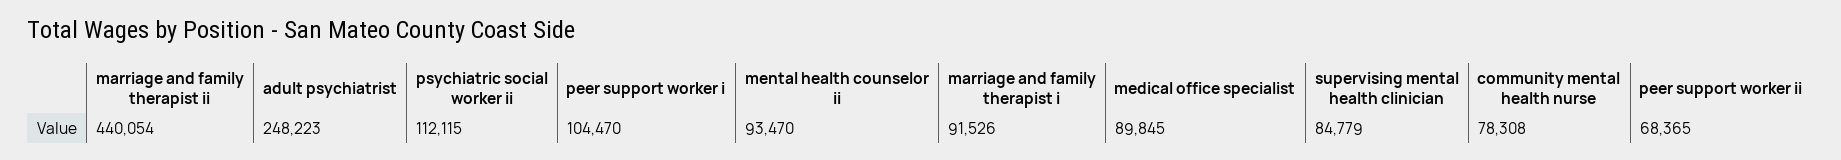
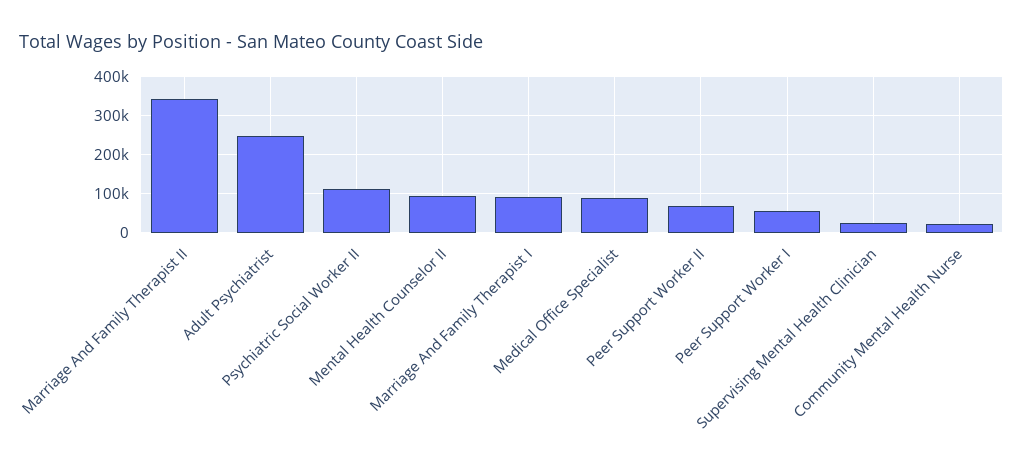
marriage and family therapist ii: 440054 -> 340000
peer support worker i: 104470 -> 60000
supervising mental health clinician: 84779 -> 20000
community mental health nurse: 78308 -> 20000

